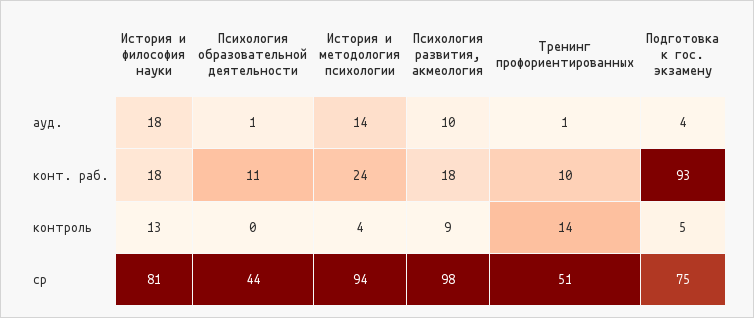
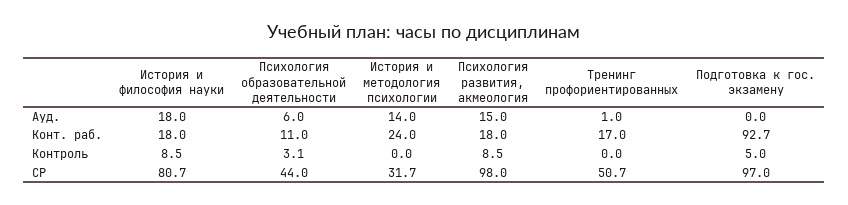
Психология образовательной деятельности, ауд.: 1 -> 6
Психология развития, акмеология, ауд.: 10 -> 15
Подготовка к гос. экзамену, ауд.: 4 -> 0
Тренинг профориентированных, конт. раб.: 10 -> 17
История и философия науки, контроль: 13 -> 8.5
Психология образовательной деятельности, контроль: 0 -> 3.1
История и методология психологии, контроль: 4 -> 0
Тренинг профориентированных, контроль: 14 -> 0
История и методология психологии, ср: 94 -> 31.7
Подготовка к гос. экзамену, ср: 75 -> 97

